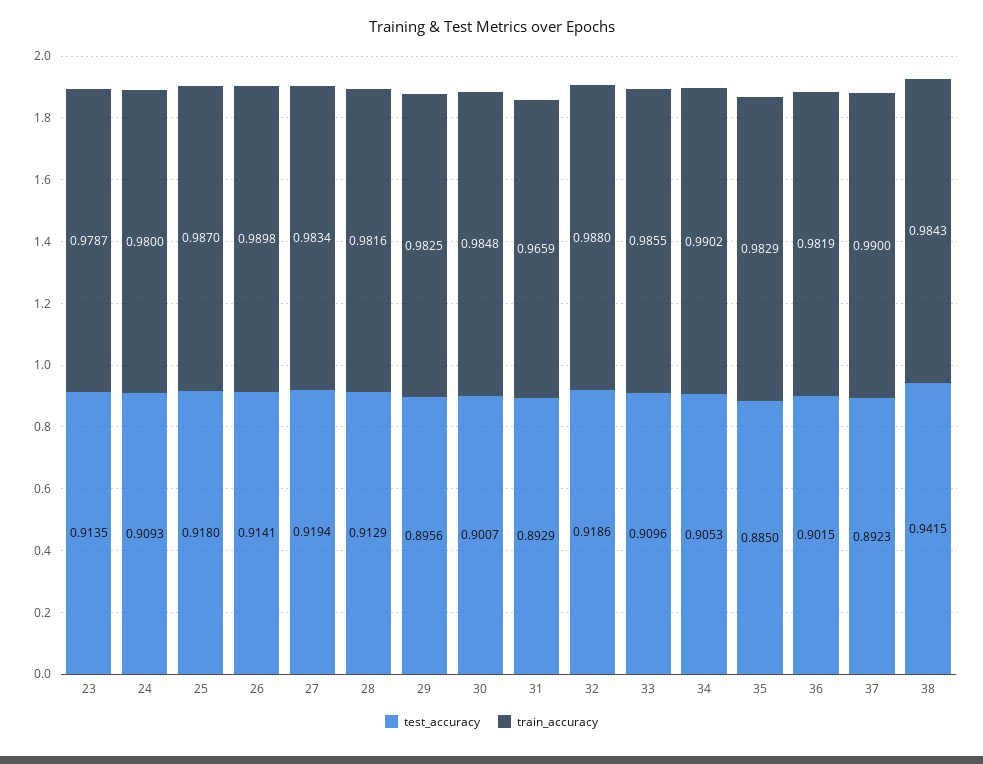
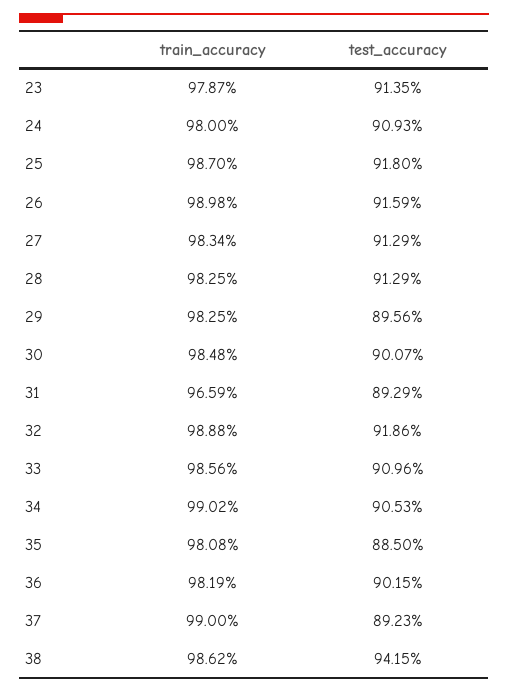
test_accuracy, 26: 0.9141 -> 0.9159
test_accuracy, 27: 0.9194 -> 0.9129
train_accuracy, 28: 0.9816 -> 0.9825
train_accuracy, 32: 0.988 -> 0.9888
train_accuracy, 33: 0.9855 -> 0.9856
train_accuracy, 35: 0.9829 -> 0.9808
train_accuracy, 38: 0.9843 -> 0.9862

